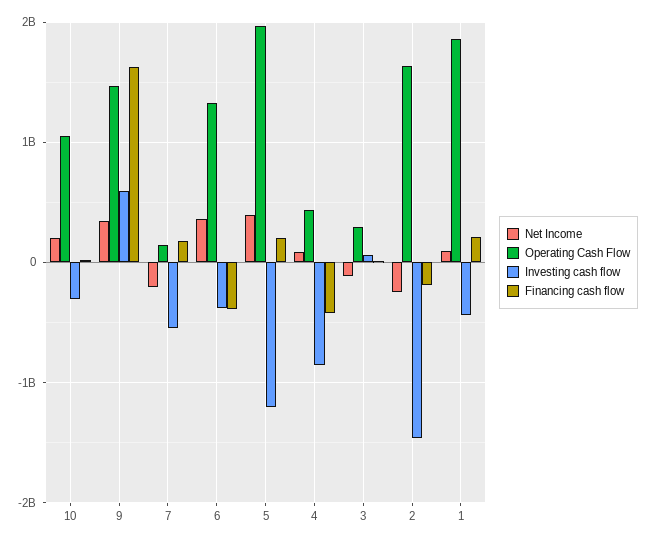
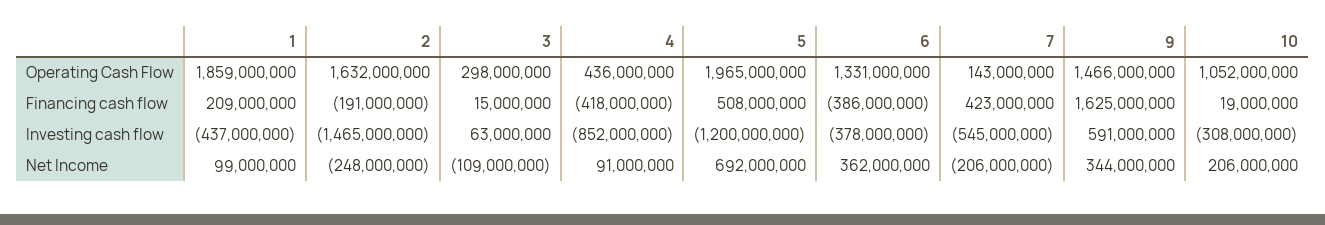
Financing cash flow, 7: 200000000 -> 423000000
Net Income, 5: 400000000 -> 692000000
Financing cash flow, 5: 200000000 -> 508000000

